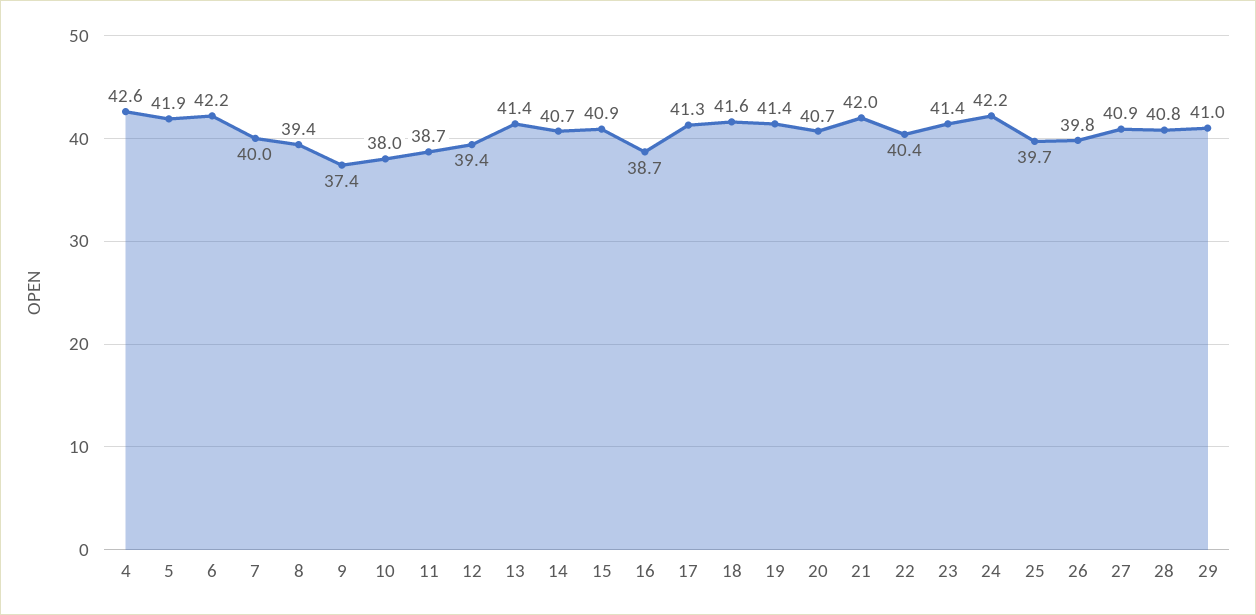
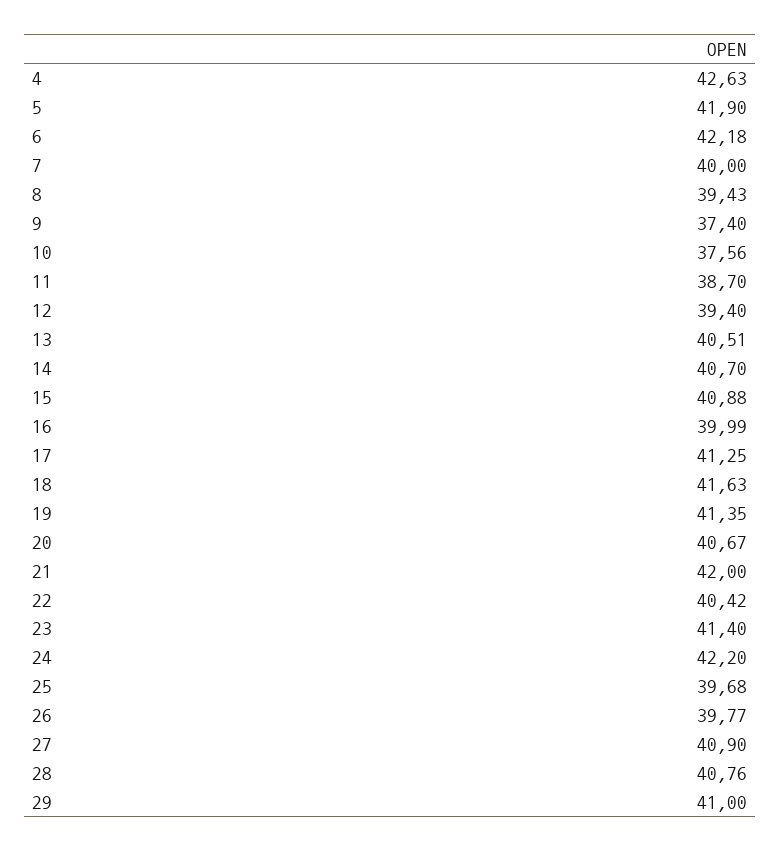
10: 38 -> 37.56
13: 41.4 -> 40.51
16: 38.7 -> 39.99

